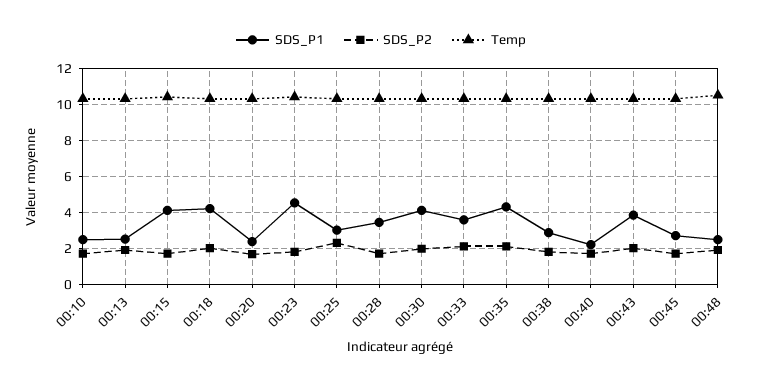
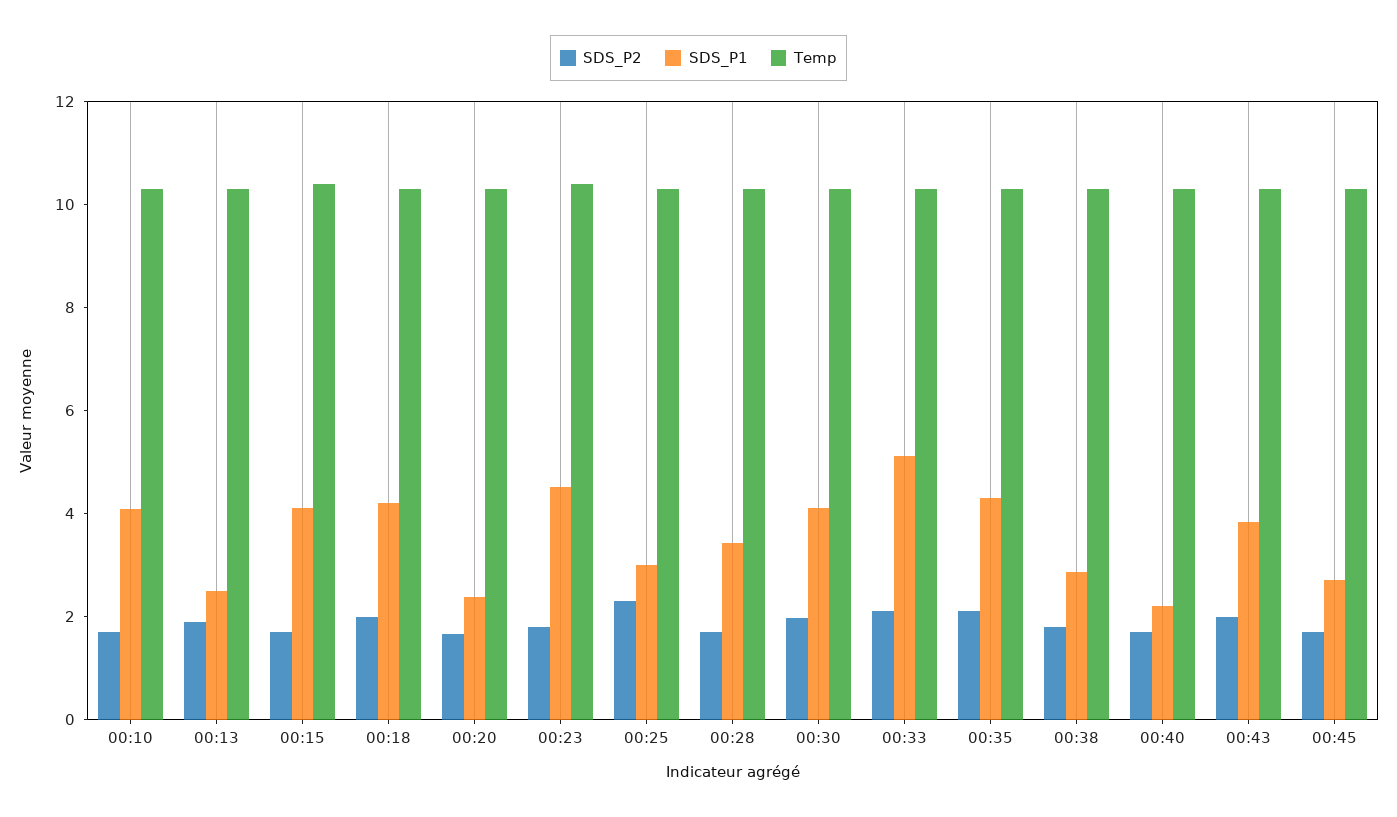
SDS_P1, 00:10: 2.5 -> 4
SDS_P1, 00:33: 3.5 -> 5
SDS_P1, 00:48: 2.5 -> none
SDS_P2, 00:48: 2 -> none
Temp, 00:48: 10.5 -> none

